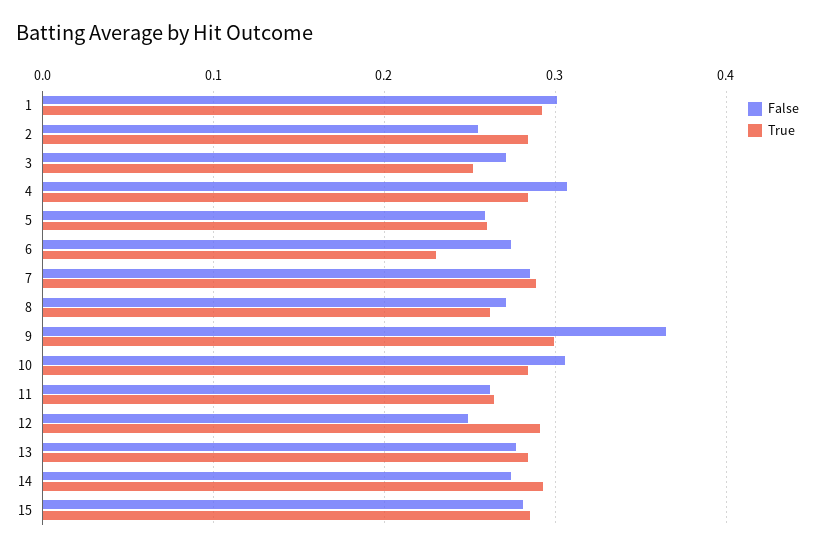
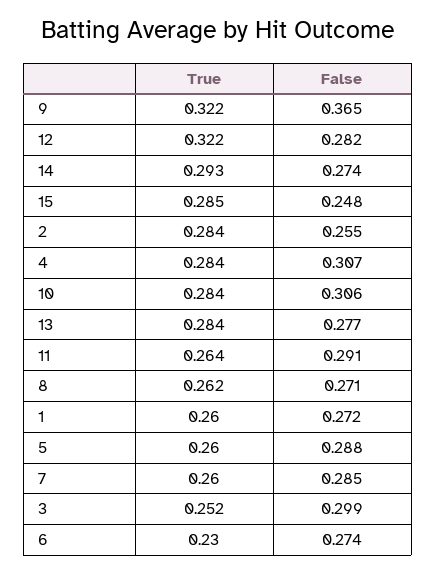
False, 1: 0.3 -> 0.272
True, 1: 0.29 -> 0.26
False, 3: 0.27 -> 0.299
False, 5: 0.26 -> 0.288
True, 7: 0.29 -> 0.26
True, 9: 0.3 -> 0.322
False, 11: 0.26 -> 0.291
False, 12: 0.25 -> 0.282
True, 12: 0.29 -> 0.322
False, 15: 0.28 -> 0.248

